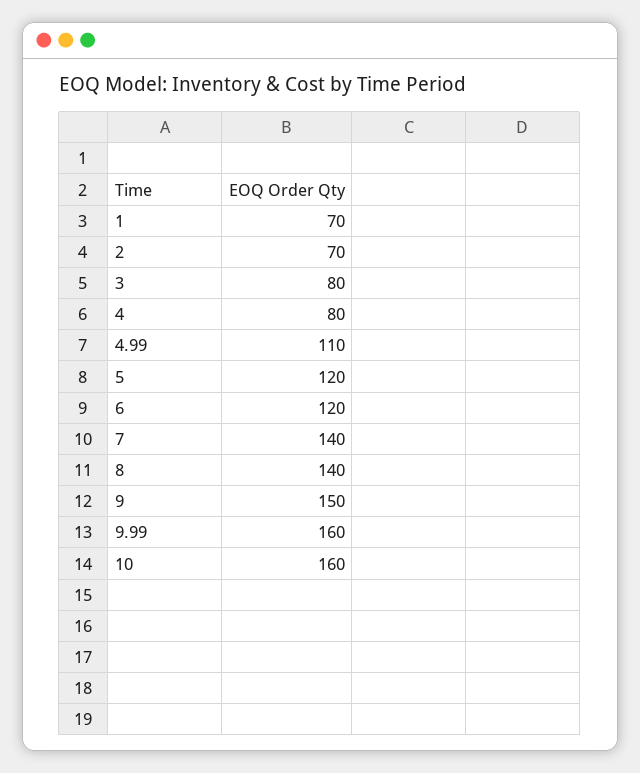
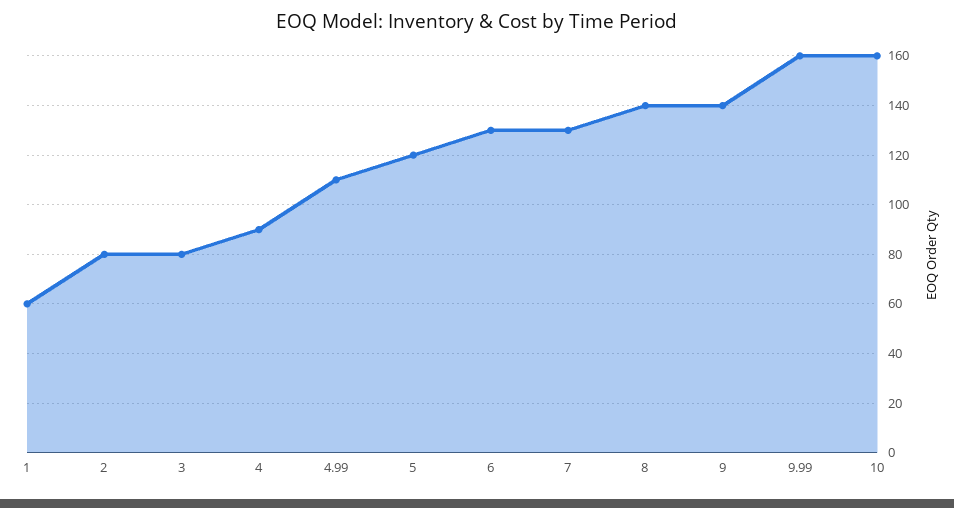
1: 70 -> 60
2: 70 -> 80
4: 80 -> 90
6: 120 -> 130
7: 140 -> 130
9: 150 -> 140

